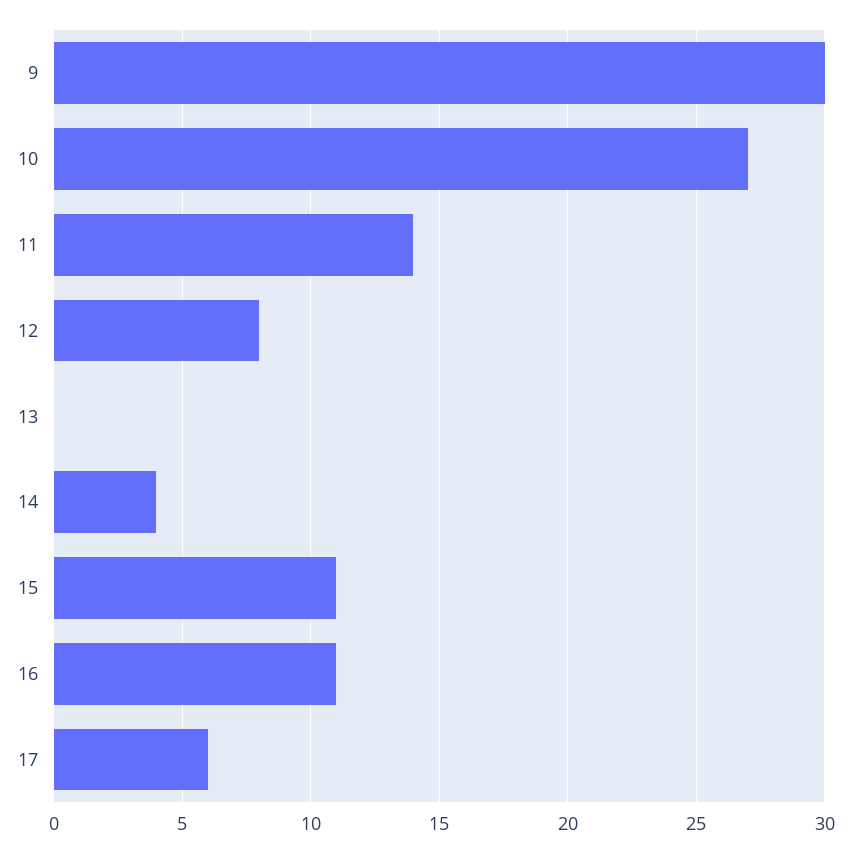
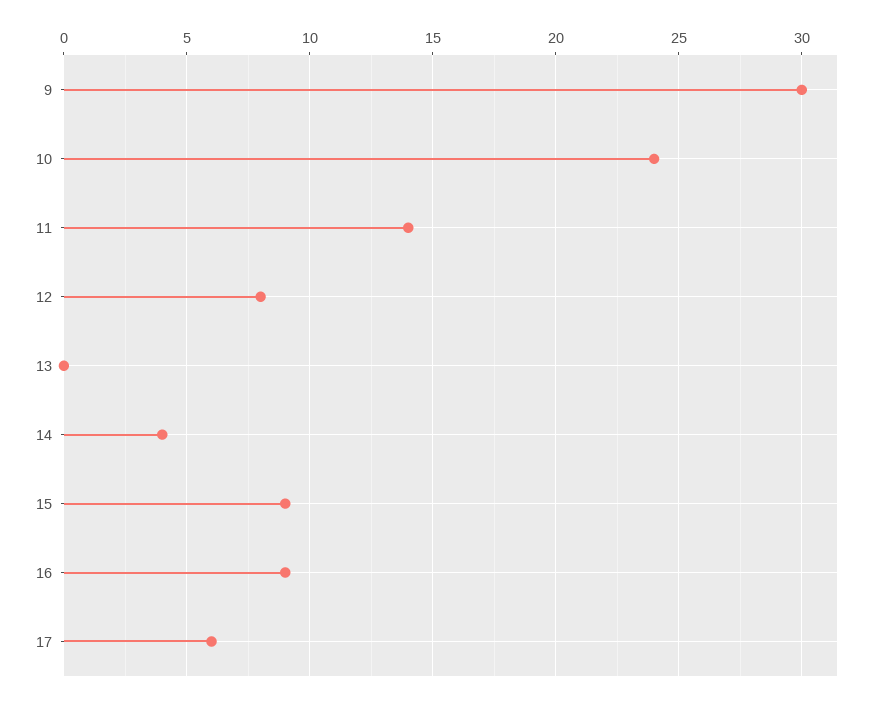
10: 27 -> 24
15: 11 -> 9
16: 11 -> 9

